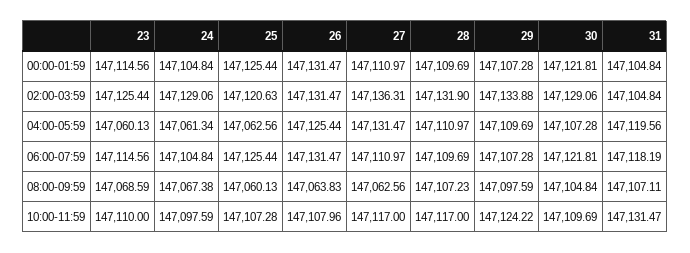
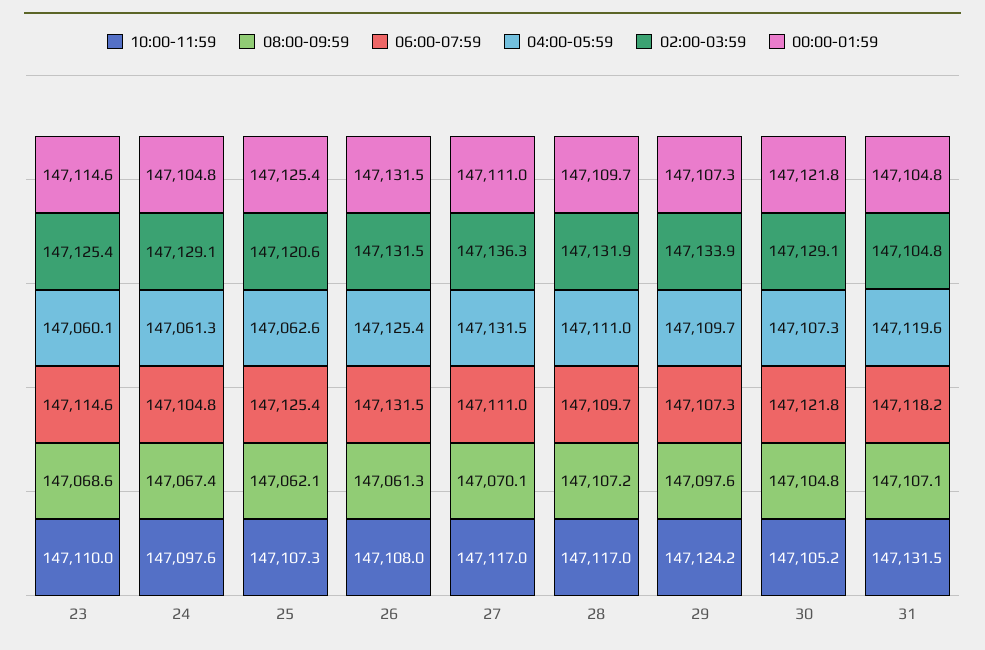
08:00-09:59, 25: 147060.13 -> 147062.1
08:00-09:59, 26: 147063.83 -> 147061.3
08:00-09:59, 27: 147062.56 -> 147070.1
10:00-11:59, 30: 147109.69 -> 147105.2

